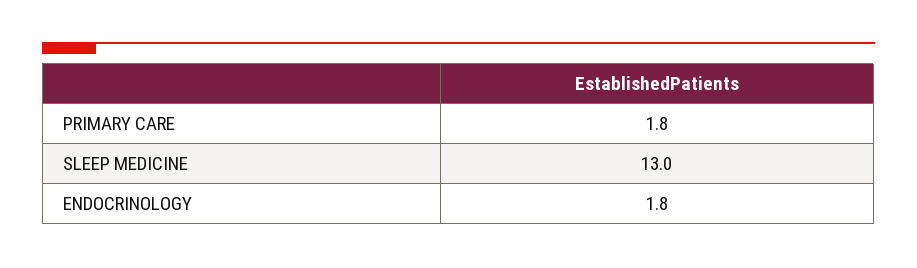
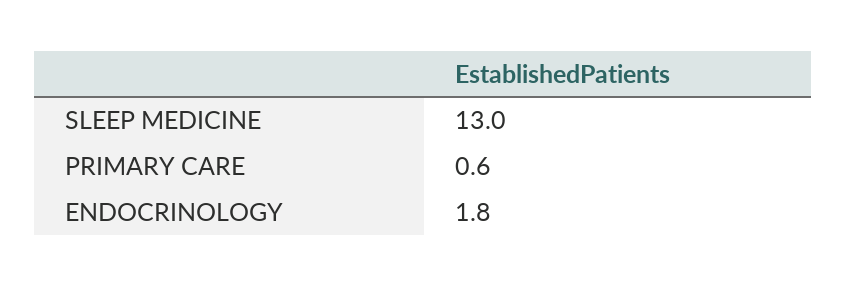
PRIMARY CARE: 1.8 -> 0.6

